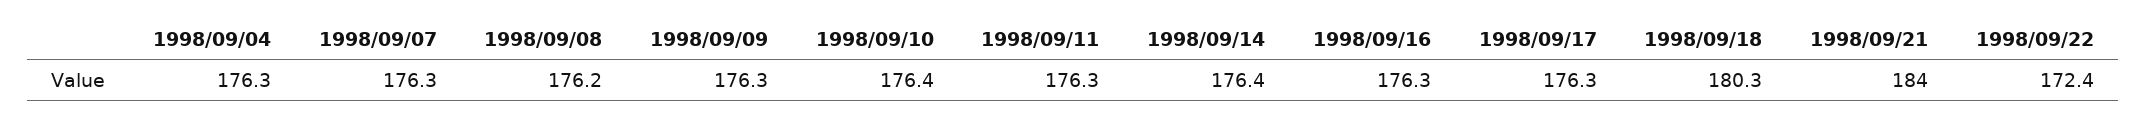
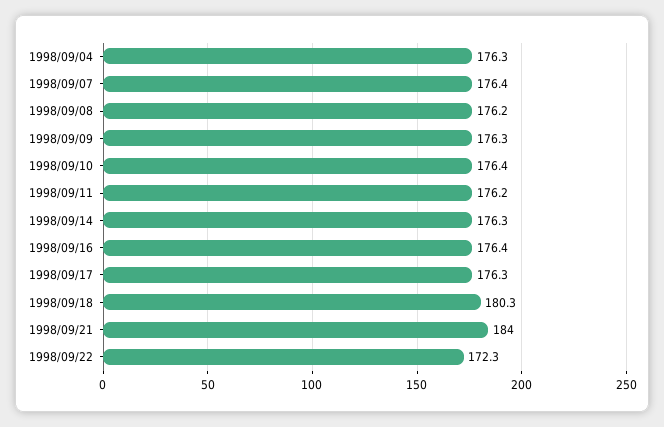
1998/09/07: 176.3 -> 176.4
1998/09/11: 176.3 -> 176.2
1998/09/14: 176.4 -> 176.3
1998/09/16: 176.3 -> 176.4
1998/09/22: 172.4 -> 172.3

